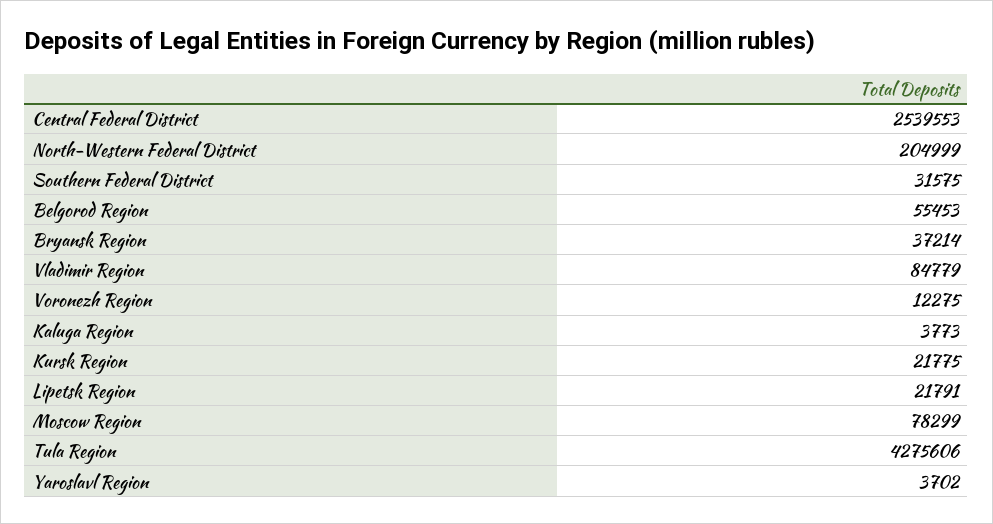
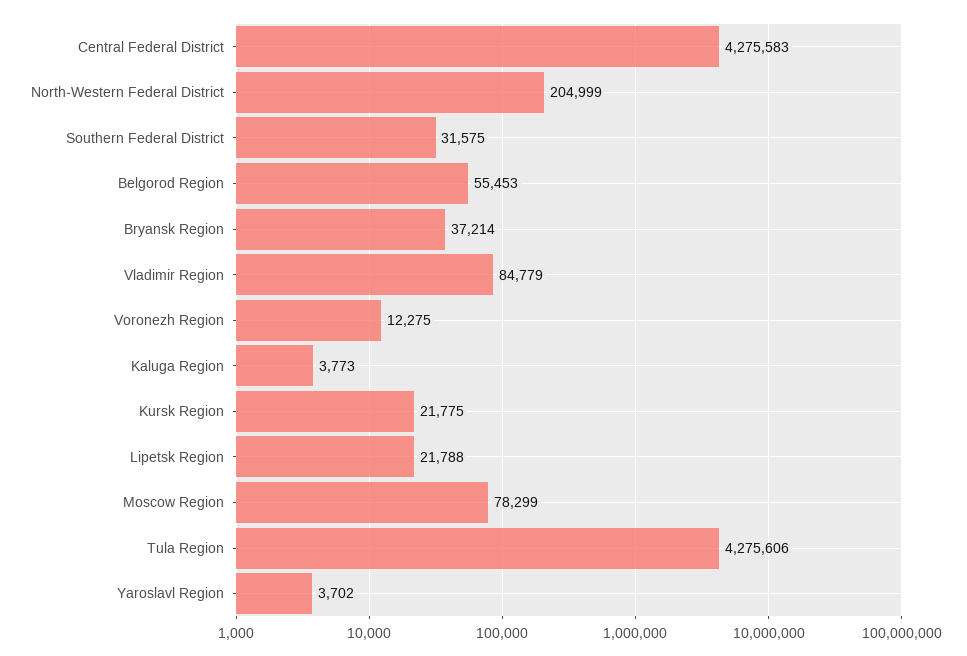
Central Federal District: 2539553 -> 4275583
Lipetsk Region: 21791 -> 21788

